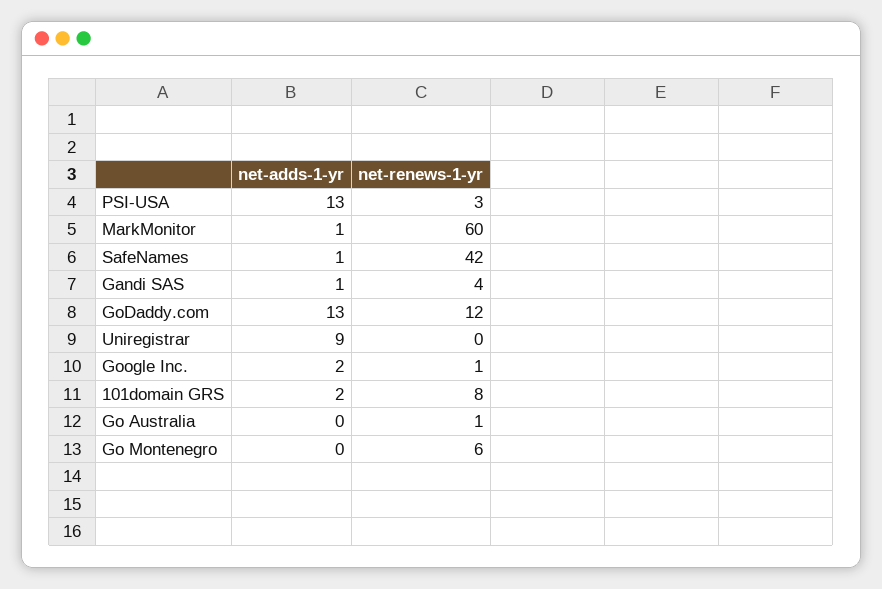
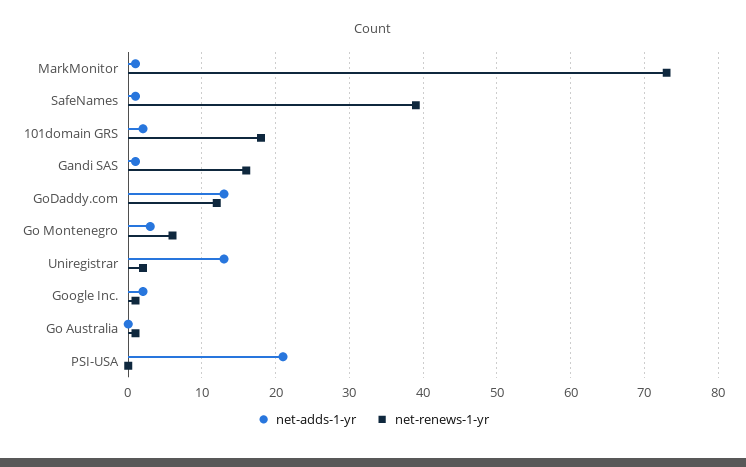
net-adds-1-yr, PSI-USA: 13 -> 21
net-renews-1-yr, PSI-USA: 3 -> 0
net-renews-1-yr, MarkMonitor: 60 -> 73
net-renews-1-yr, SafeNames: 42 -> 39
net-renews-1-yr, Gandi SAS: 4 -> 16
net-adds-1-yr, Uniregistrar: 9 -> 13
net-renews-1-yr, Uniregistrar: 0 -> 2
net-renews-1-yr, 101domain GRS: 8 -> 18
net-adds-1-yr, Go Montenegro: 0 -> 3

